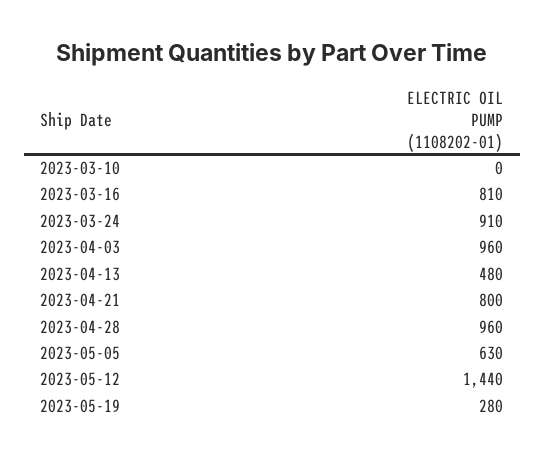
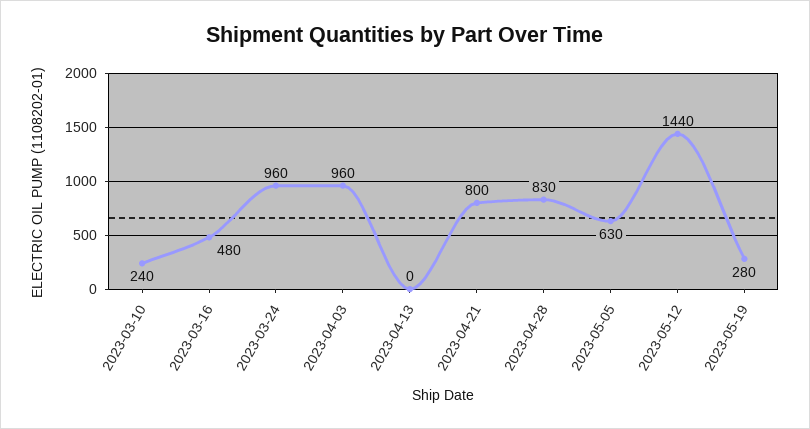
2023-03-10: 0 -> 240
2023-03-16: 810 -> 480
2023-03-24: 910 -> 960
2023-04-13: 480 -> 0
2023-04-28: 960 -> 830

